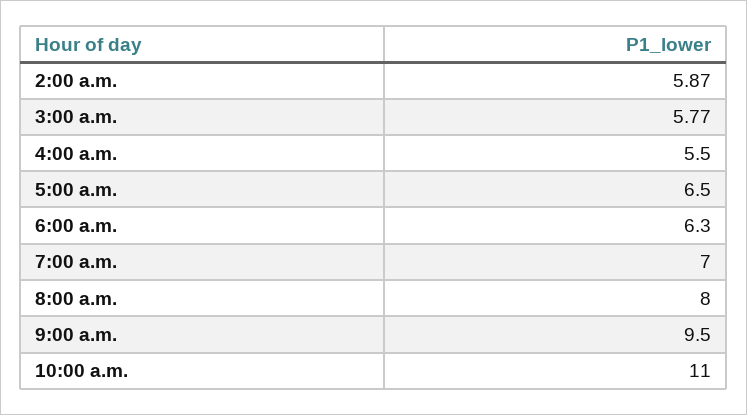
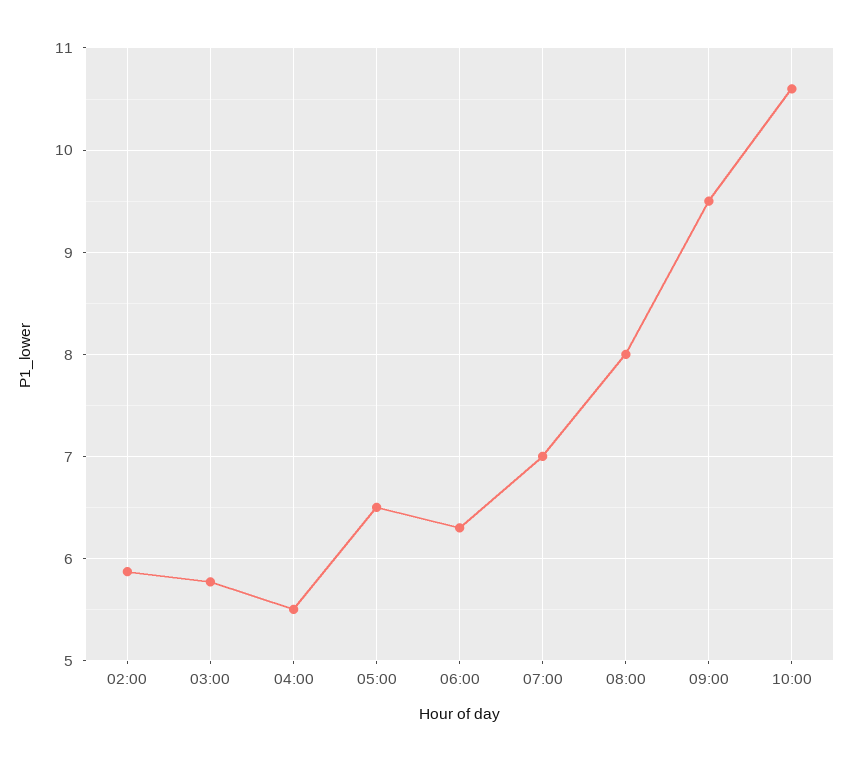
10:00 a.m.: 11 -> 10.6

